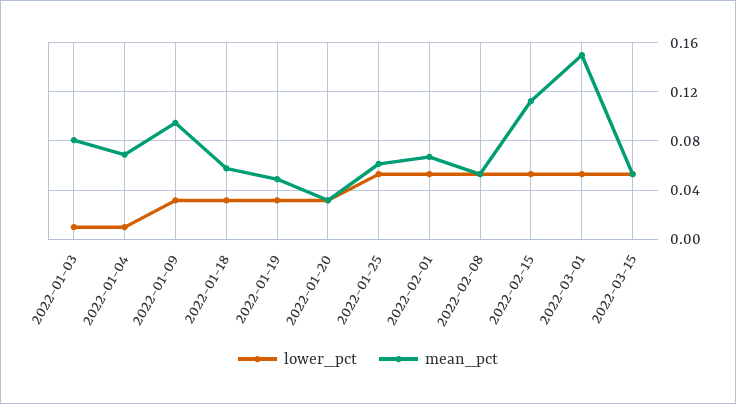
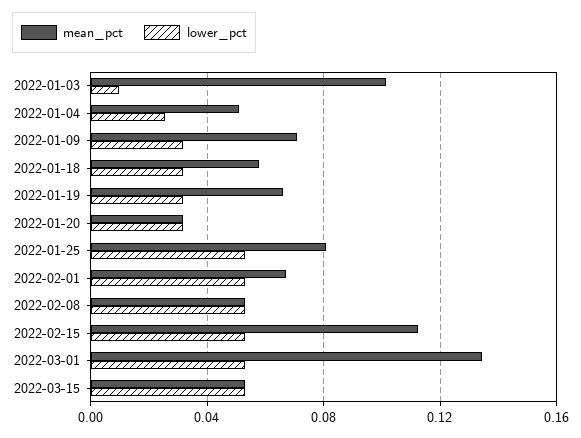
mean_pct, 2022-01-03: 0.08 -> 0.1
lower_pct, 2022-01-04: 0.01 -> 0.025
mean_pct, 2022-01-04: 0.07 -> 0.05
mean_pct, 2022-01-09: 0.095 -> 0.07
mean_pct, 2022-01-19: 0.05 -> 0.065
mean_pct, 2022-01-25: 0.06 -> 0.08
mean_pct, 2022-03-01: 0.15 -> 0.135

